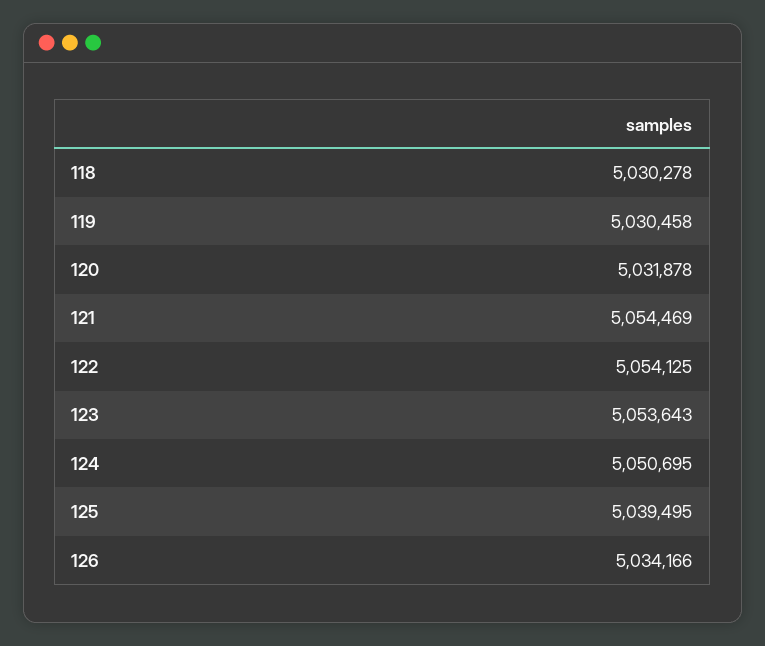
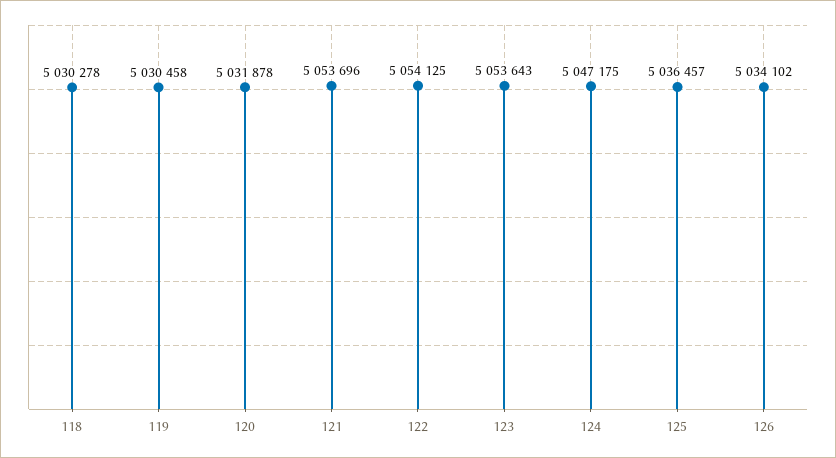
121: 5054469 -> 5053696
124: 5050695 -> 5047175
125: 5039495 -> 5036457
126: 5034166 -> 5034102

